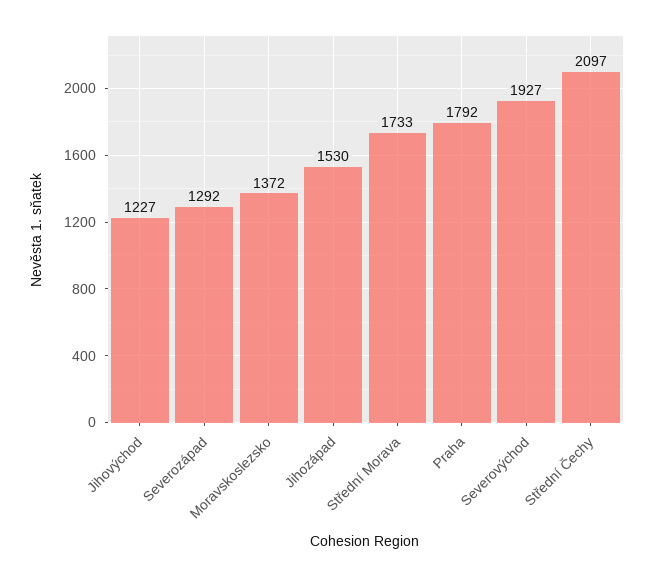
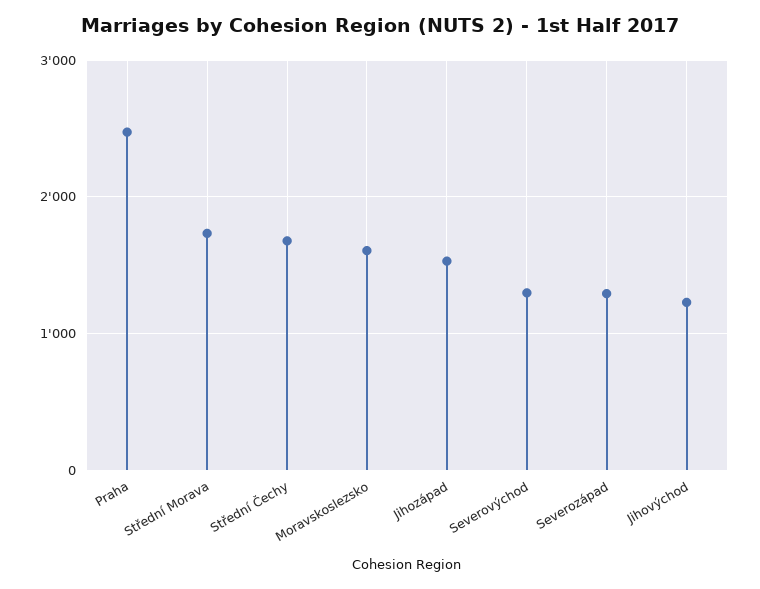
Moravskoslezsko: 1372 -> 1600
Praha: 1792 -> 2500
Severovýchod: 1927 -> 1300
Střední Čechy: 2097 -> 1700

